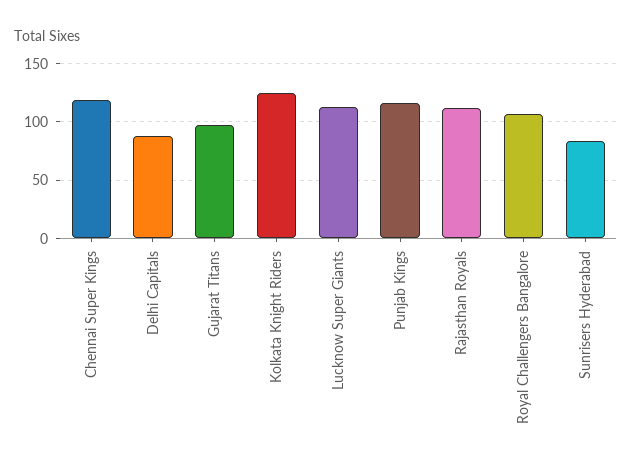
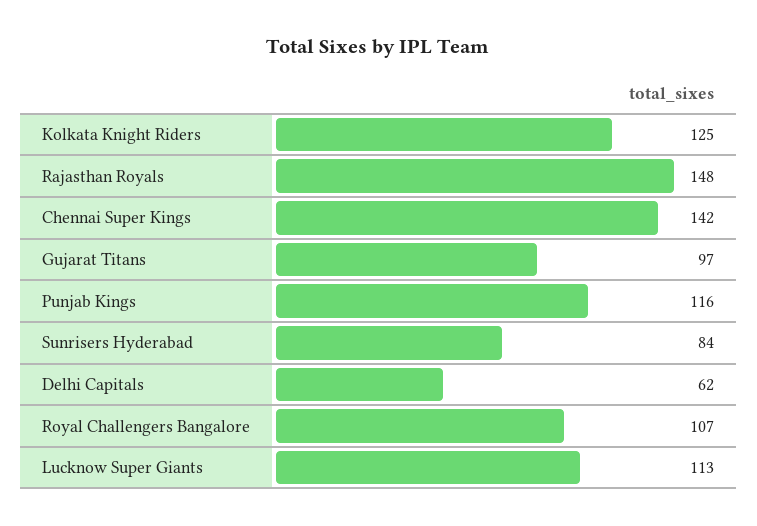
Chennai Super Kings: 120 -> 142
Delhi Capitals: 90 -> 62
Rajasthan Royals: 110 -> 148

